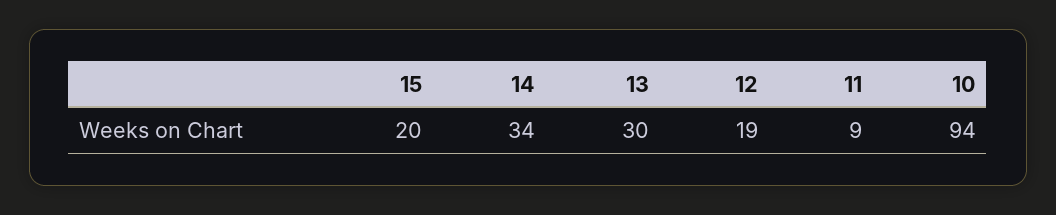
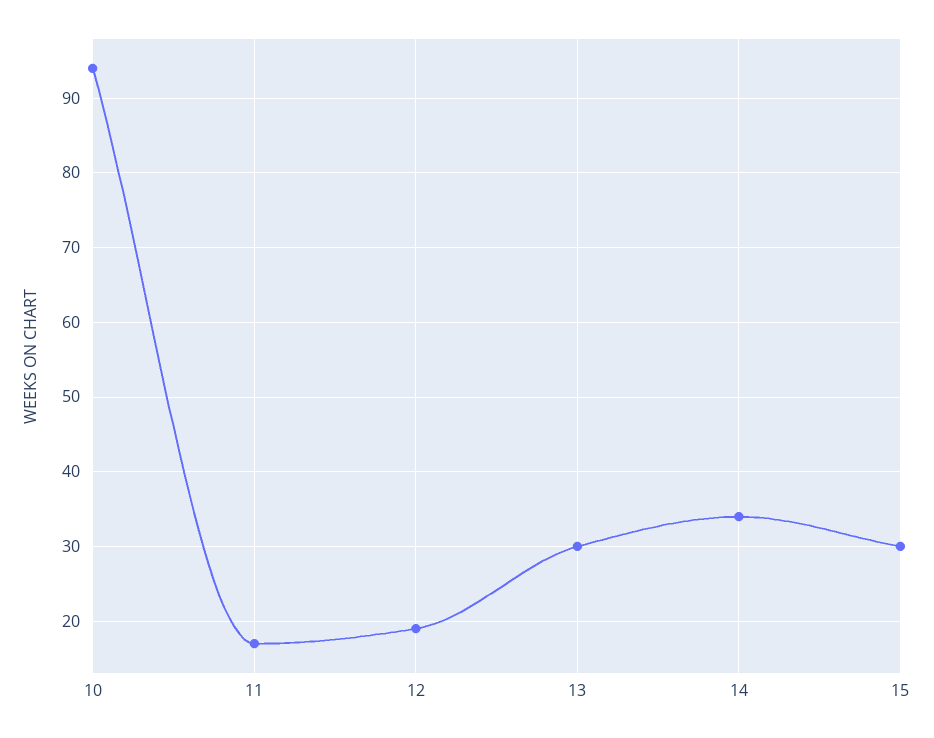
15: 20 -> 30
11: 9 -> 17

